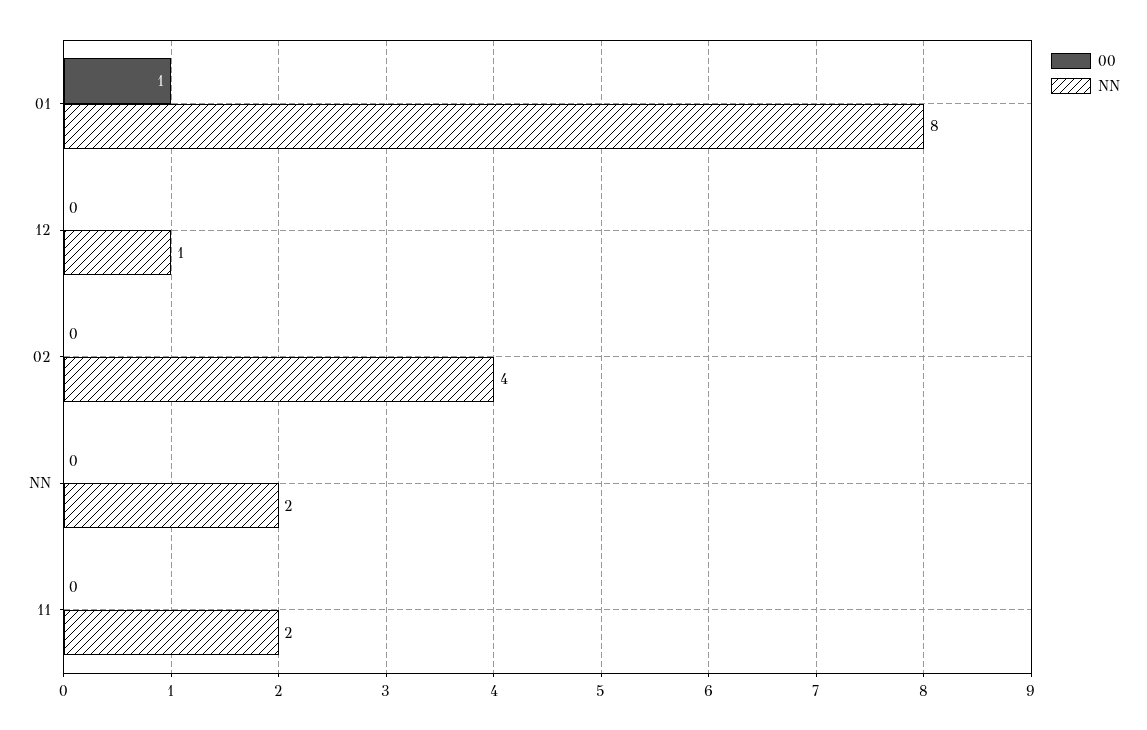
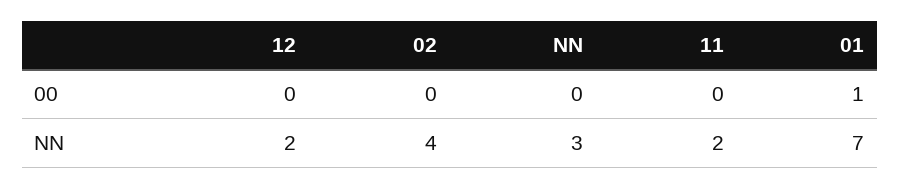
NN, 01: 8 -> 7
NN, 12: 1 -> 2
NN, NN: 2 -> 3

